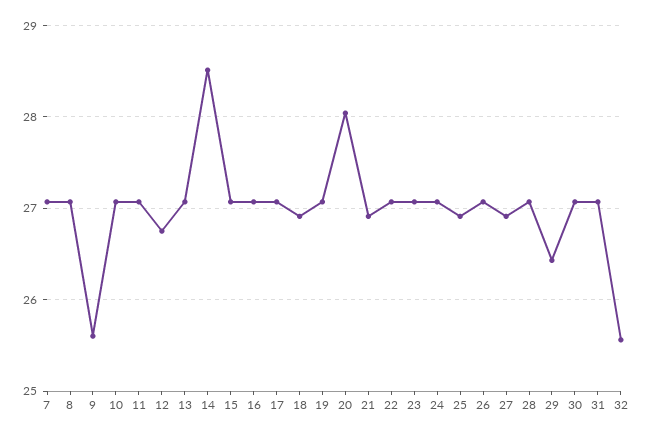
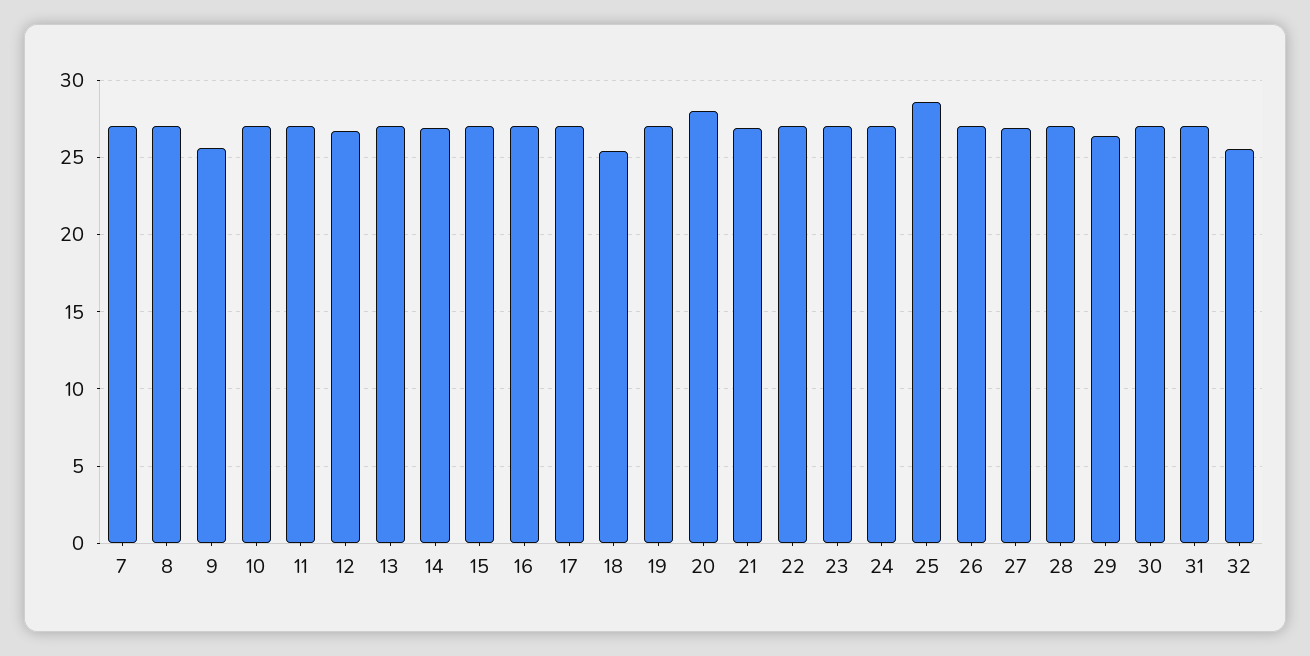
14: 28.5 -> 27
18: 26.9 -> 25.5
25: 26.9 -> 28.5

